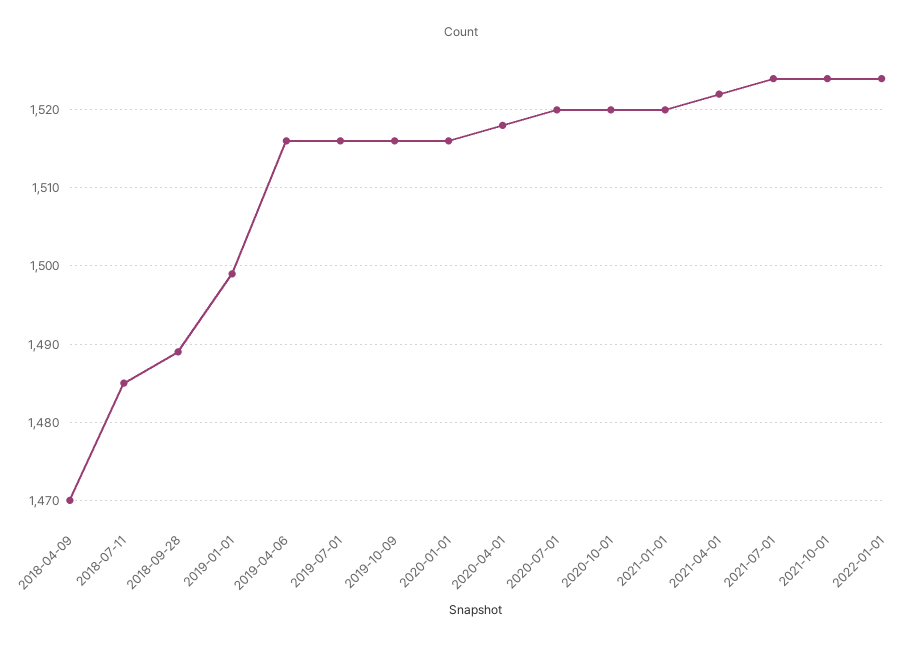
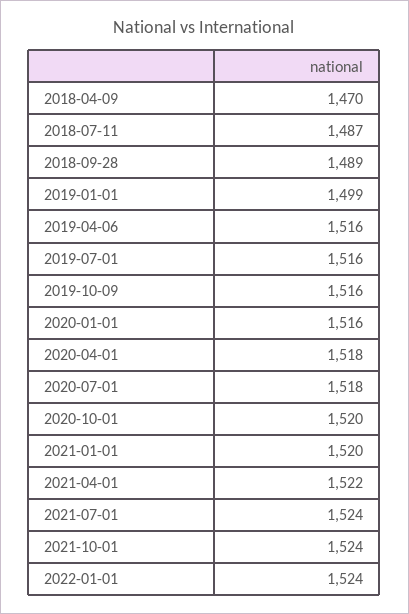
2018-07-11: 1485 -> 1487
2020-07-01: 1520 -> 1518

